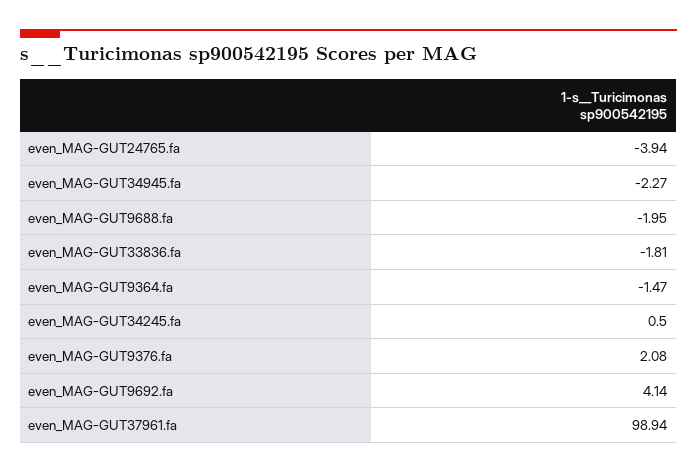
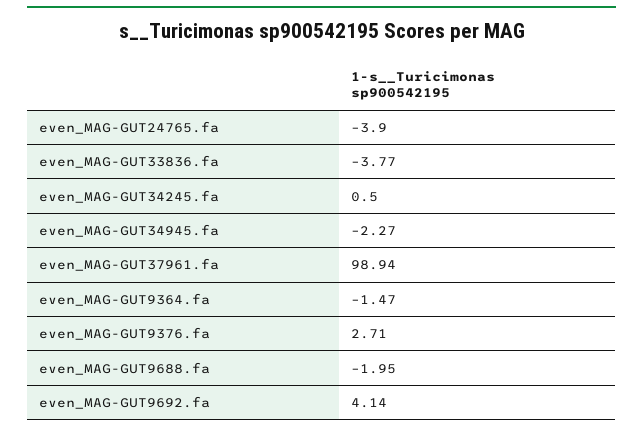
even_MAG-GUT24765.fa: -3.94 -> -3.9
even_MAG-GUT33836.fa: -1.81 -> -3.77
even_MAG-GUT9376.fa: 2.08 -> 2.71

